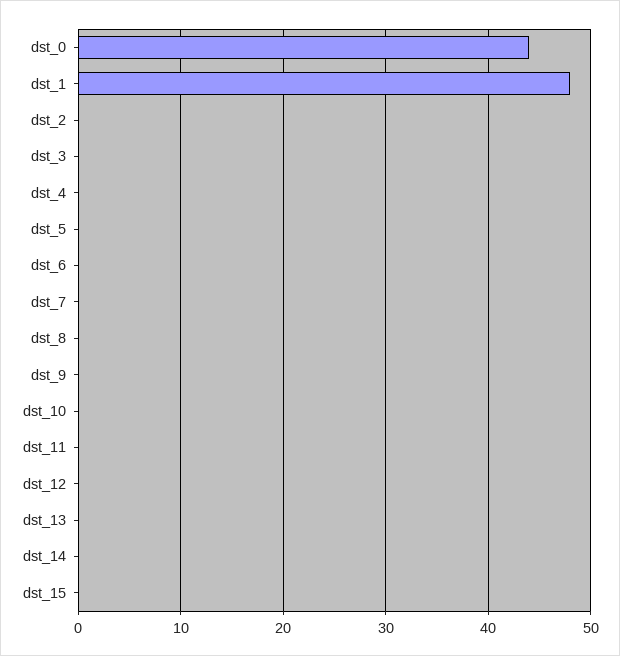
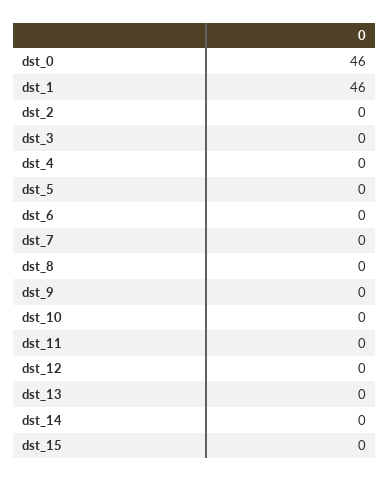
dst_0: 44 -> 46
dst_1: 48 -> 46

